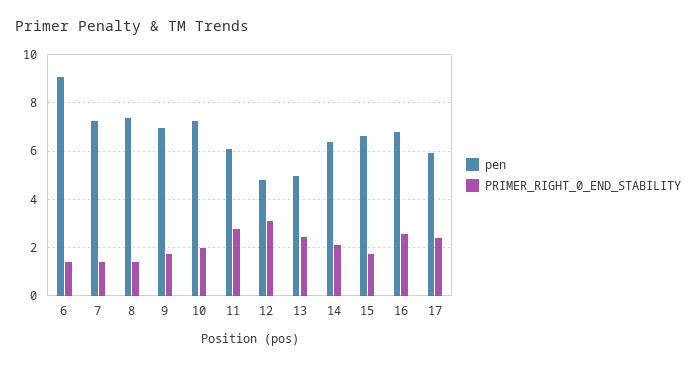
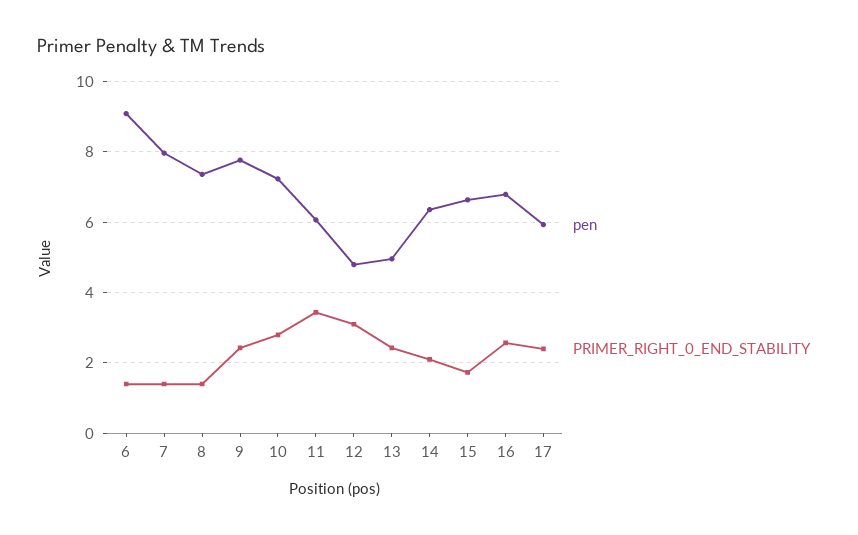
pen, 7: 7.25 -> 8
pen, 9: 7 -> 7.8
PRIMER_RIGHT_0_END_STABILITY, 9: 1.75 -> 2.4
PRIMER_RIGHT_0_END_STABILITY, 10: 2 -> 2.8
PRIMER_RIGHT_0_END_STABILITY, 11: 2.75 -> 3.4

